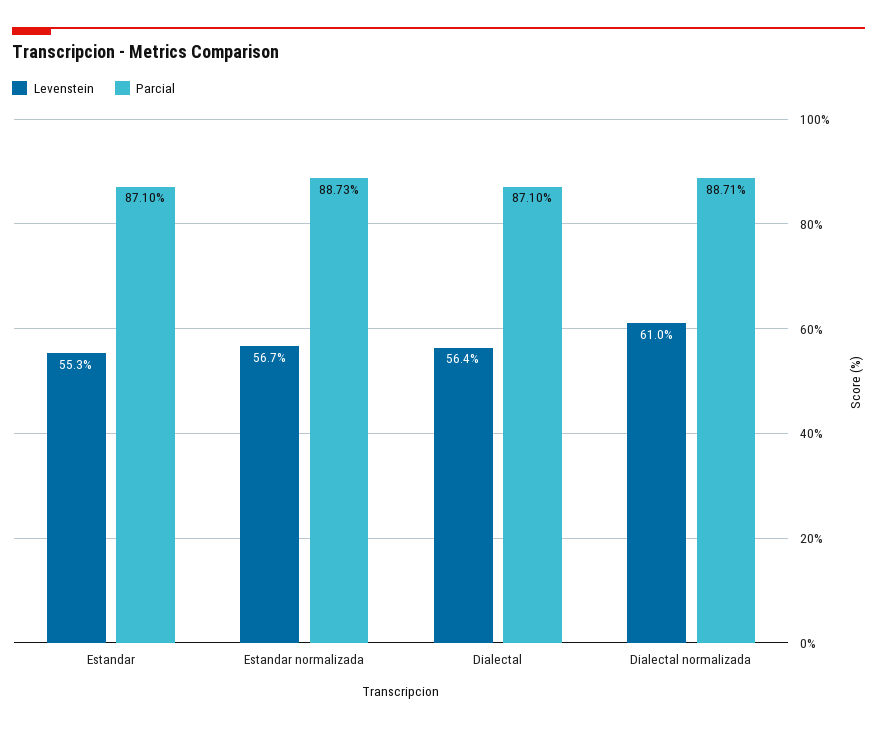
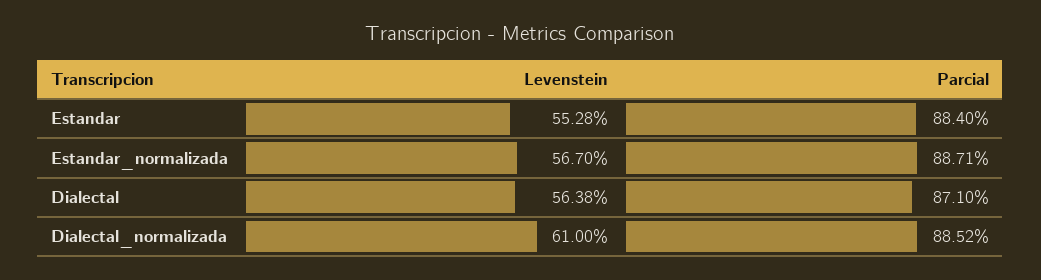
Parcial, Estandar: 87.1 -> 88.4
Parcial, Estandar normalizada: 88.73 -> 88.71
Parcial, Dialectal normalizada: 88.71 -> 88.52

